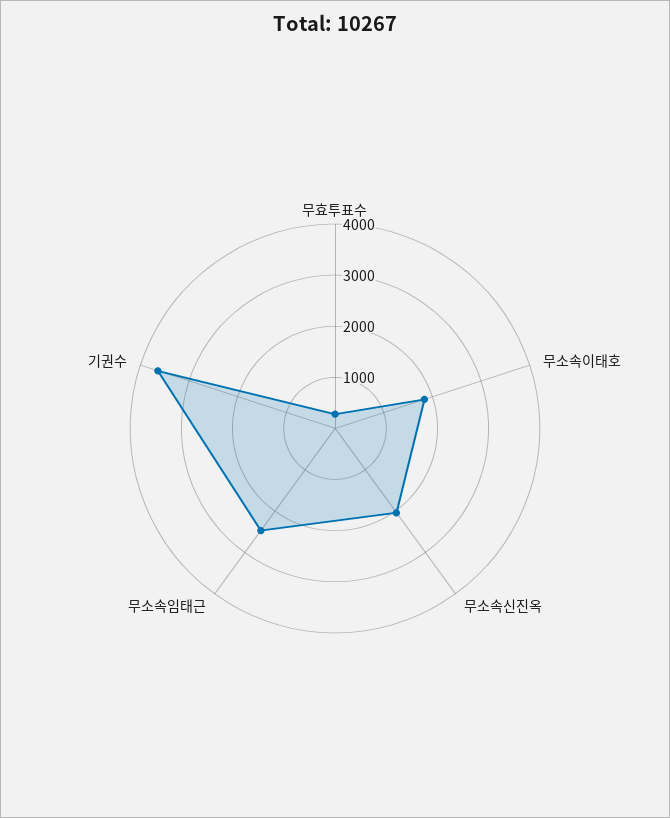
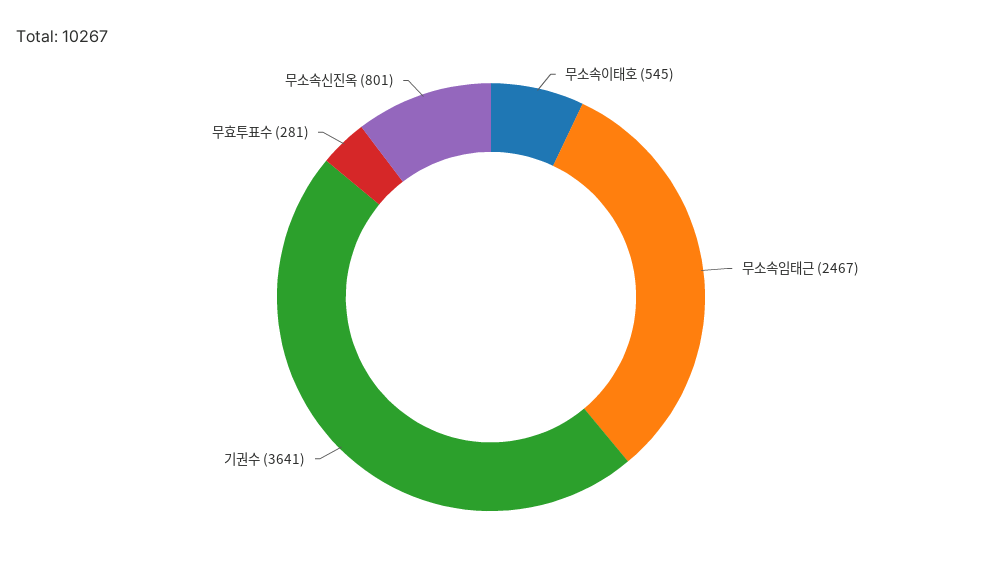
무소속이태호: 1800 -> 545
무소속신진옥: 2000 -> 801

